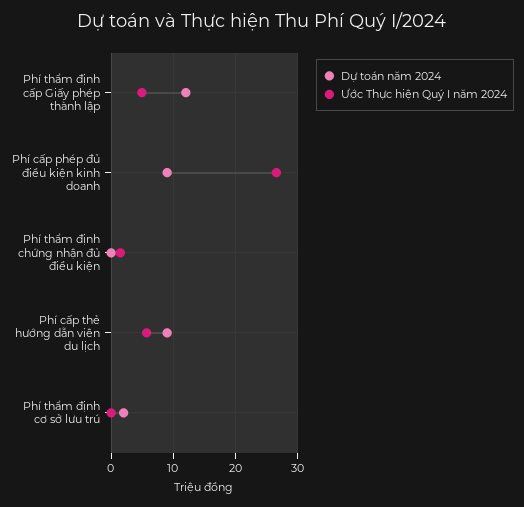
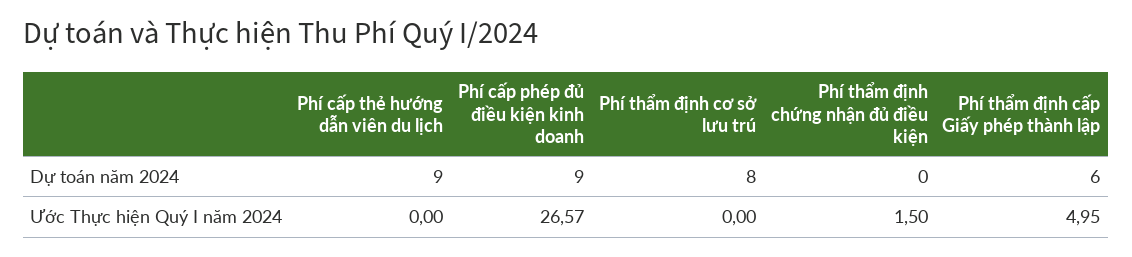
Dự toán năm 2024, Phí thẩm định cấp Giấy phép thành lập: 12 -> 6
Ước Thực hiện Quý I năm 2024, Phí cấp thẻ hướng dẫn viên du lịch: 6 -> 0
Dự toán năm 2024, Phí thẩm định cơ sở lưu trú: 2 -> 8

